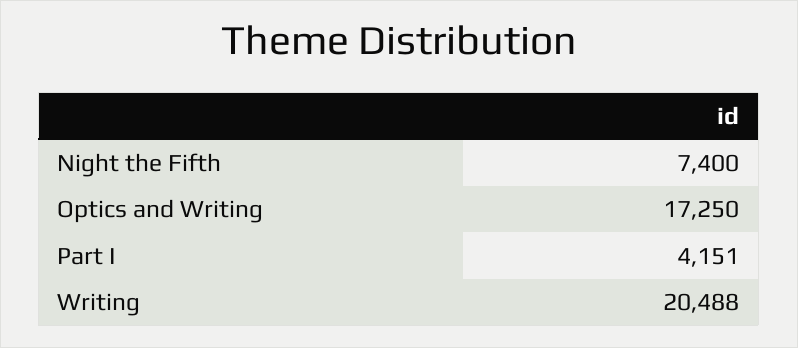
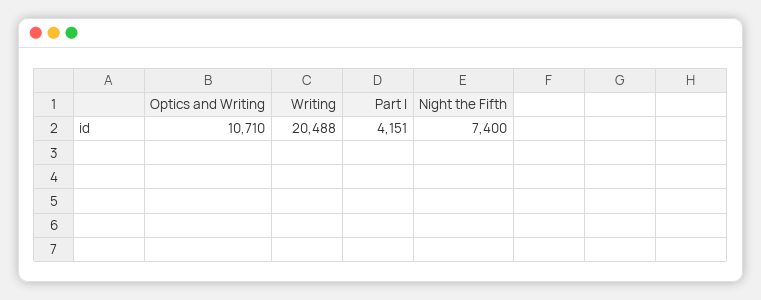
Optics and Writing: 17250 -> 10710

